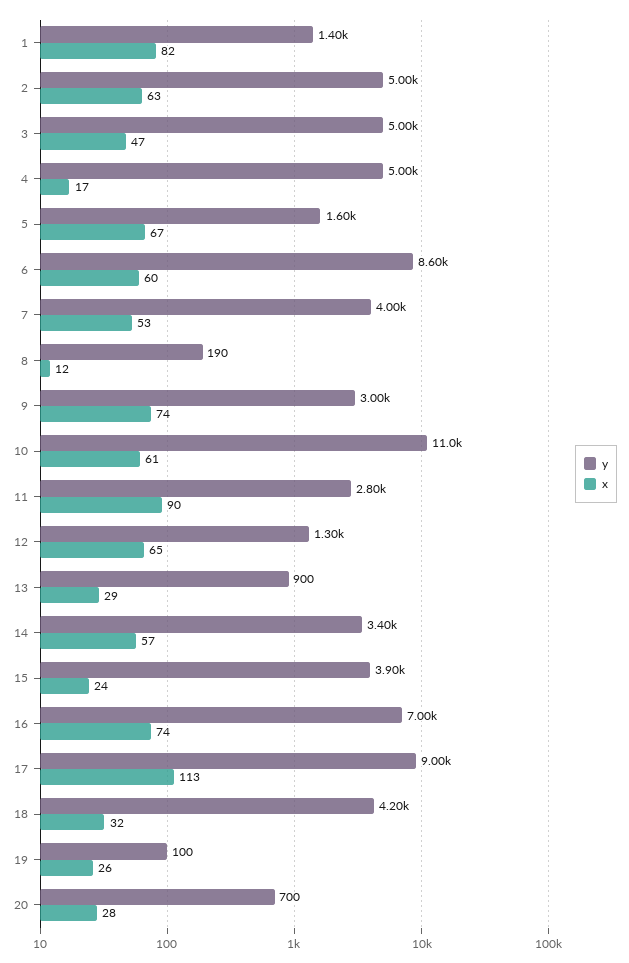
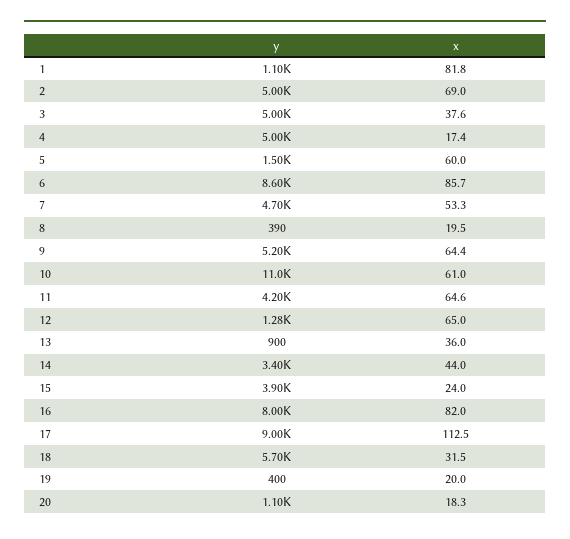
y, 1: 1400 -> 1100
x, 2: 63 -> 69
x, 3: 47 -> 37.6
y, 5: 1600 -> 1500
x, 5: 67 -> 60
x, 6: 60 -> 85.7
y, 7: 4000 -> 4700
y, 8: 190 -> 390
x, 8: 12 -> 19.5
y, 9: 3000 -> 5200
x, 9: 74 -> 64.4
y, 11: 2800 -> 4200
x, 11: 90 -> 64.6
y, 12: 1300 -> 1280
x, 13: 29 -> 36
x, 14: 57 -> 44
y, 16: 7000 -> 8000
x, 16: 74 -> 82
y, 18: 4200 -> 5700
y, 19: 100 -> 400
x, 19: 26 -> 20
y, 20: 700 -> 1100
x, 20: 28 -> 18.3

